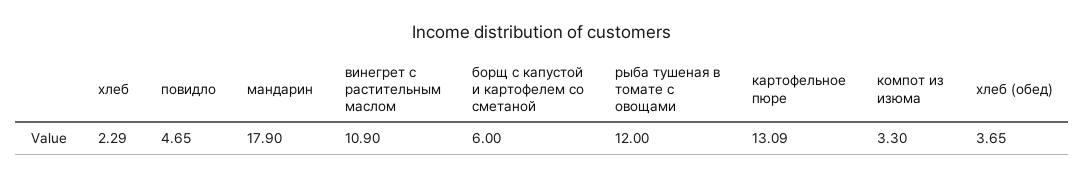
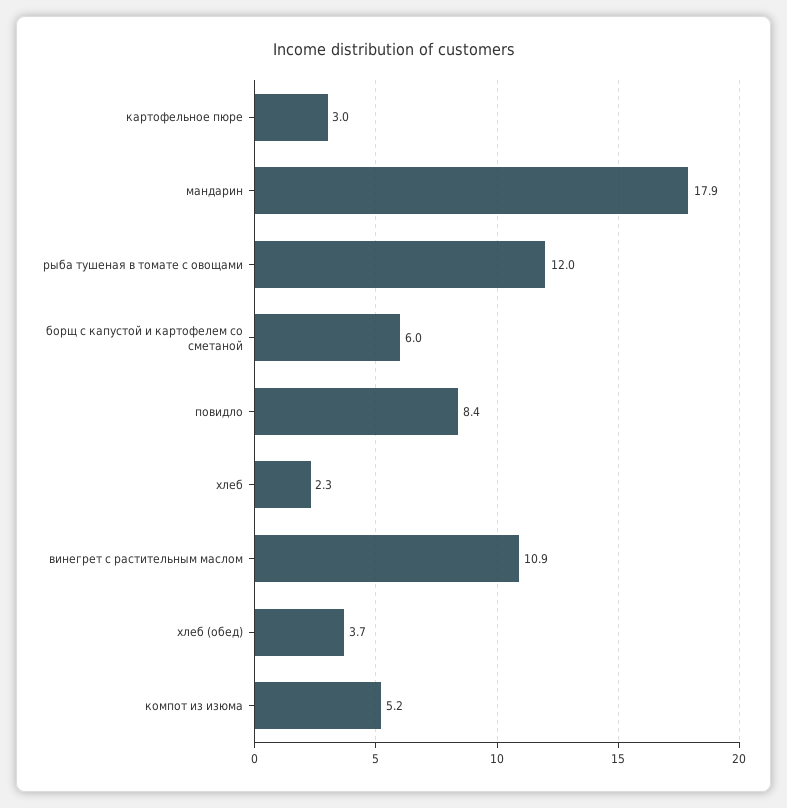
повидло: 4.65 -> 8.4
картофельное пюре: 13.09 -> 3
компот из изюма: 3.3 -> 5.2

